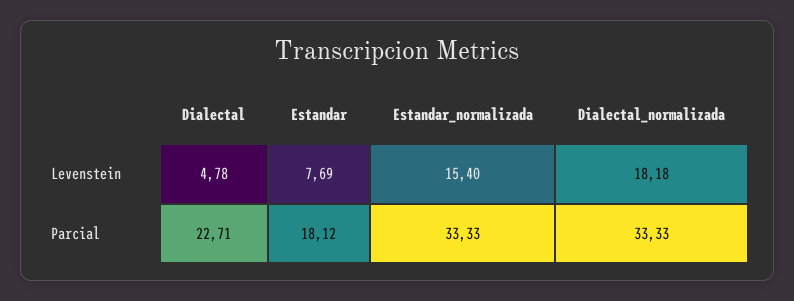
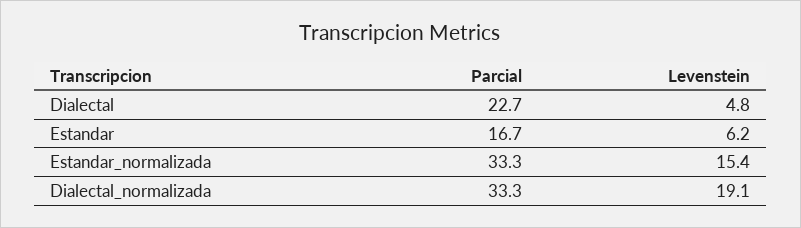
Estandar, Levenstein: 7.69 -> 6.2
Dialectal_normalizada, Levenstein: 18.18 -> 19.1
Estandar, Parcial: 18.12 -> 16.7

